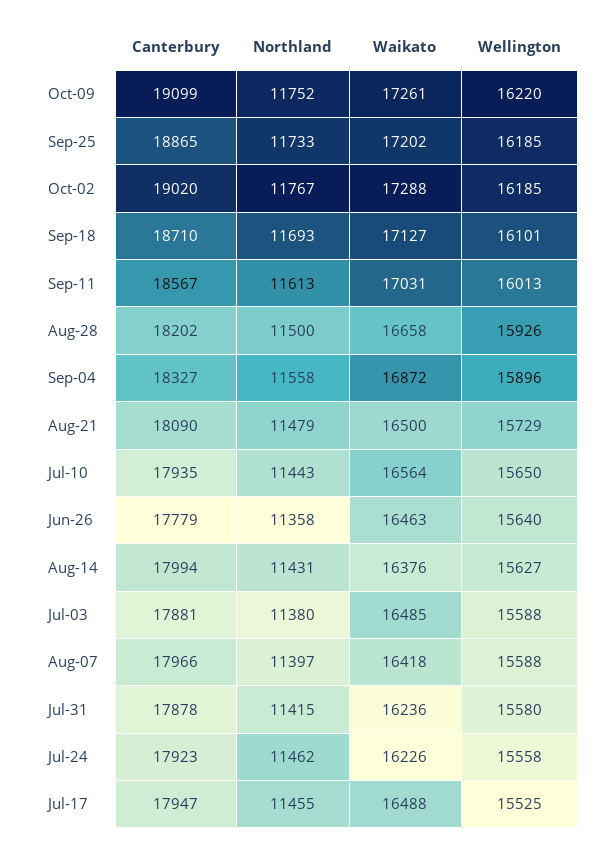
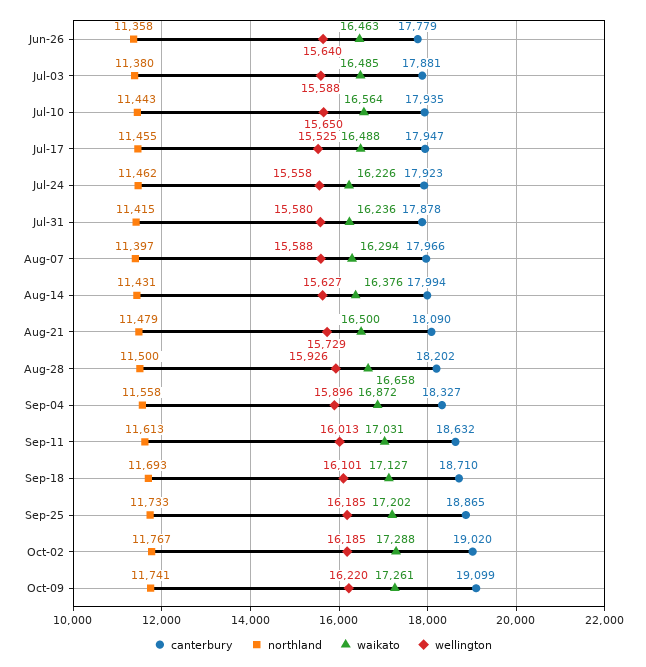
Northland, Oct-09: 11752 -> 11741
Canterbury, Sep-11: 18567 -> 18632
Waikato, Aug-07: 16418 -> 16294

